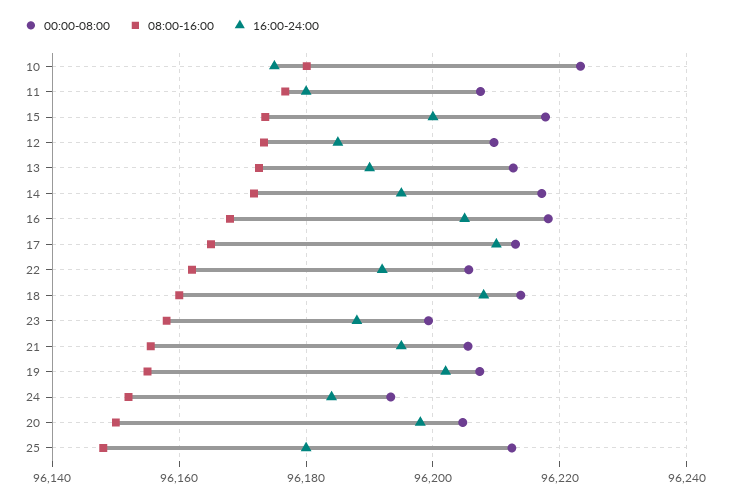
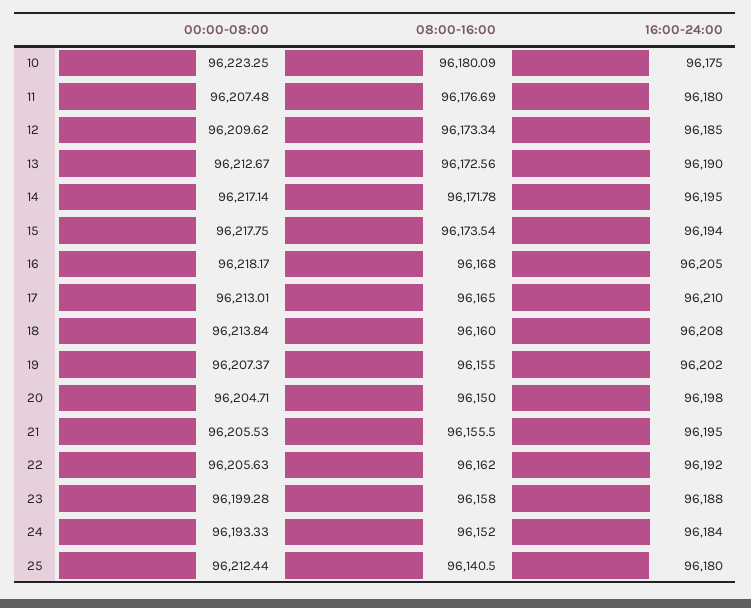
16:00-24:00, 15: 96200 -> 96194
08:00-16:00, 25: 96148 -> 96140.5

